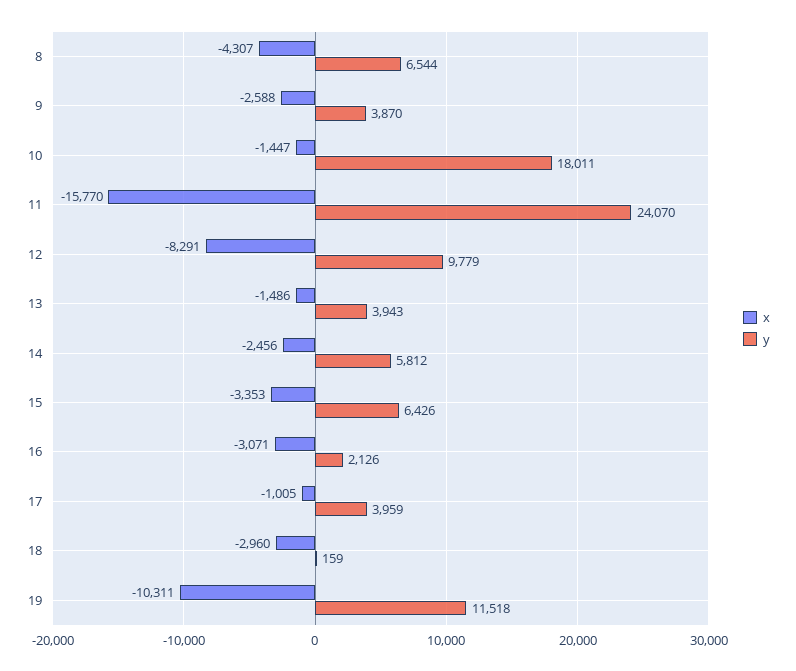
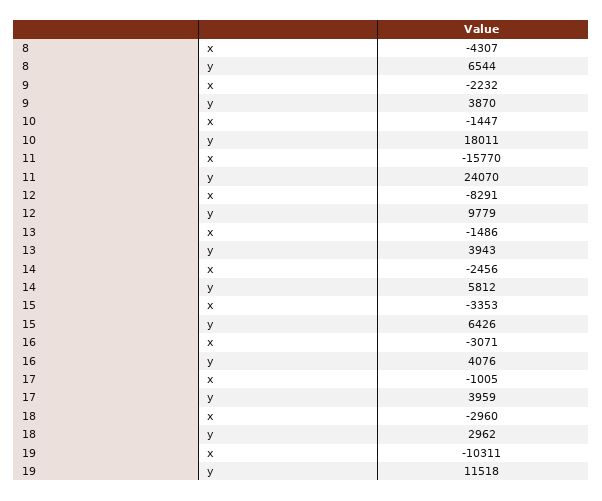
x, 9: -2588 -> -2232
y, 16: 2126 -> 4076
y, 18: 159 -> 2962

